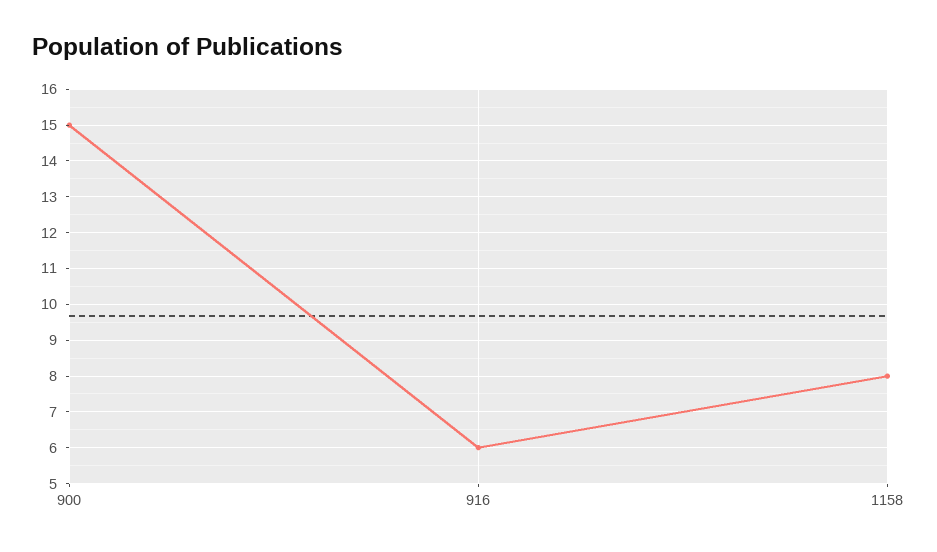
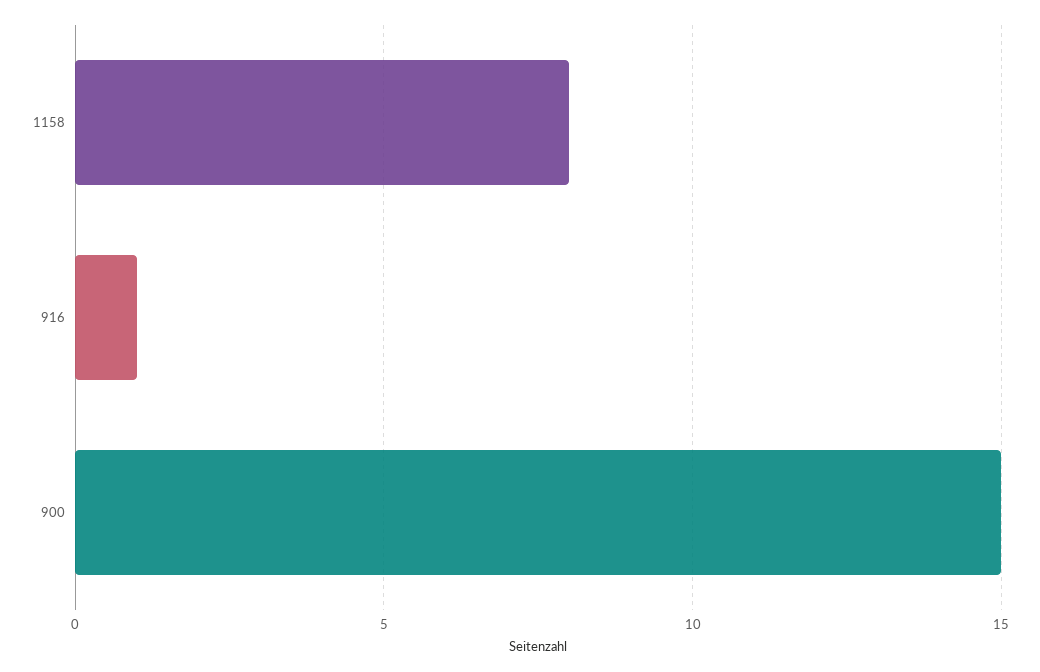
916: 6 -> 1

